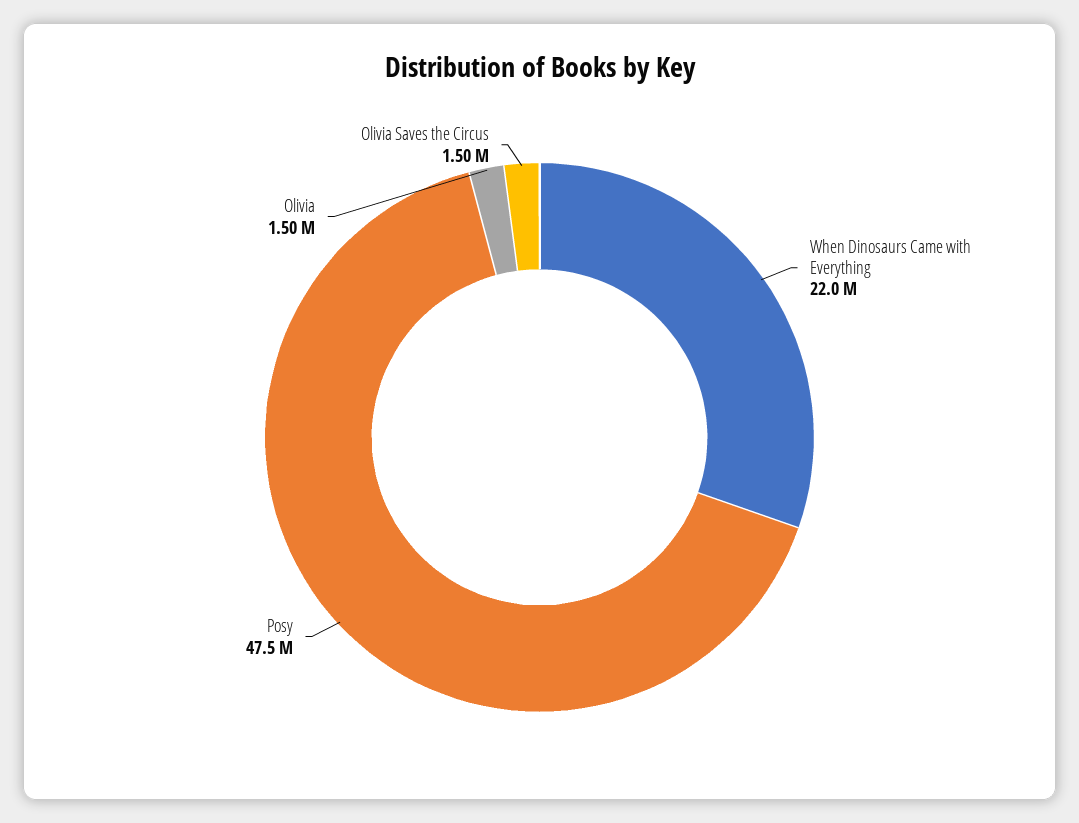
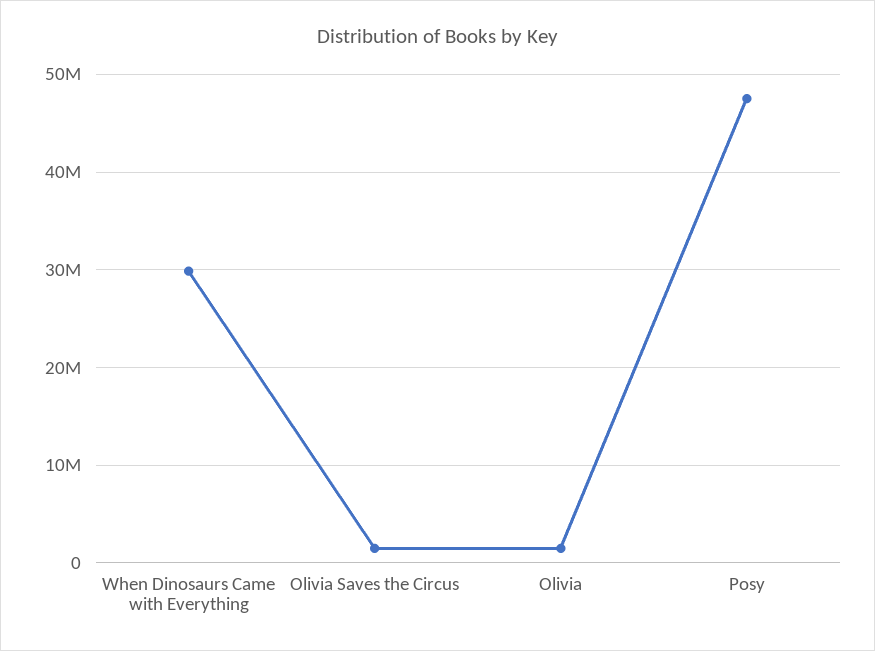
When Dinosaurs Came with Everything: 22000000 -> 30000000

